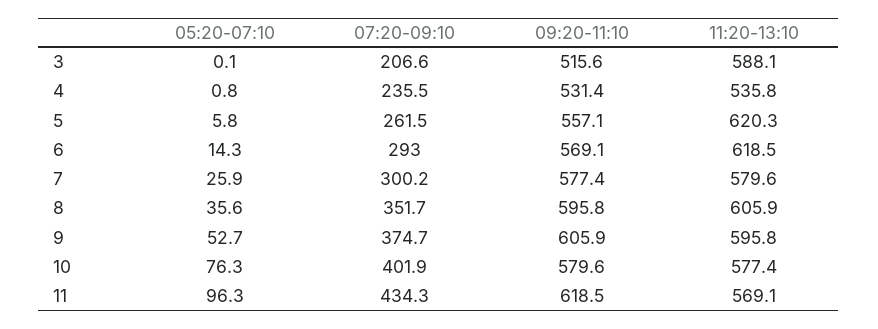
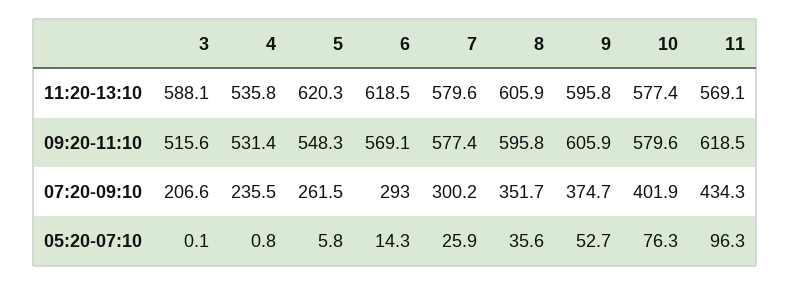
09:20-11:10, 5: 557.1 -> 548.3

